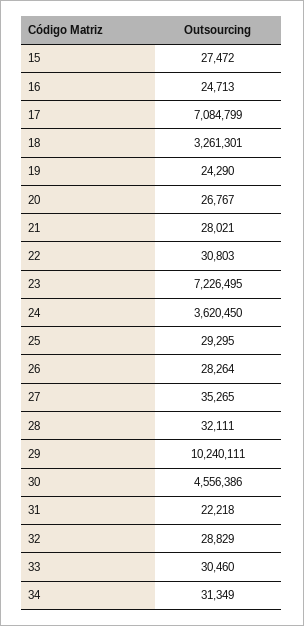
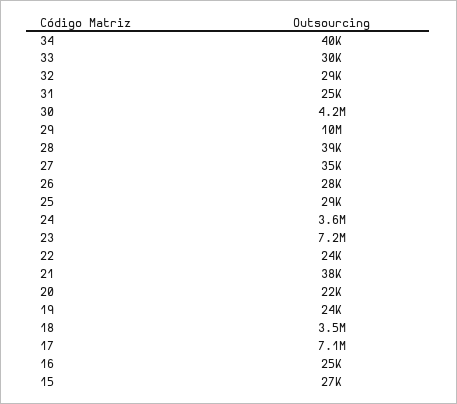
18: 3261301 -> 3500000
20: 26767 -> 22000
21: 28021 -> 38000
22: 30803 -> 24000
28: 32111 -> 39000
30: 4556386 -> 4200000
31: 22218 -> 25000
34: 31349 -> 40000

